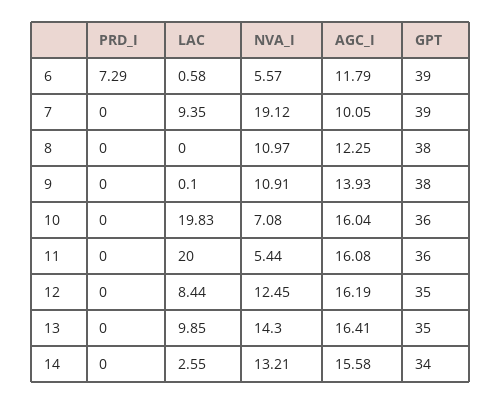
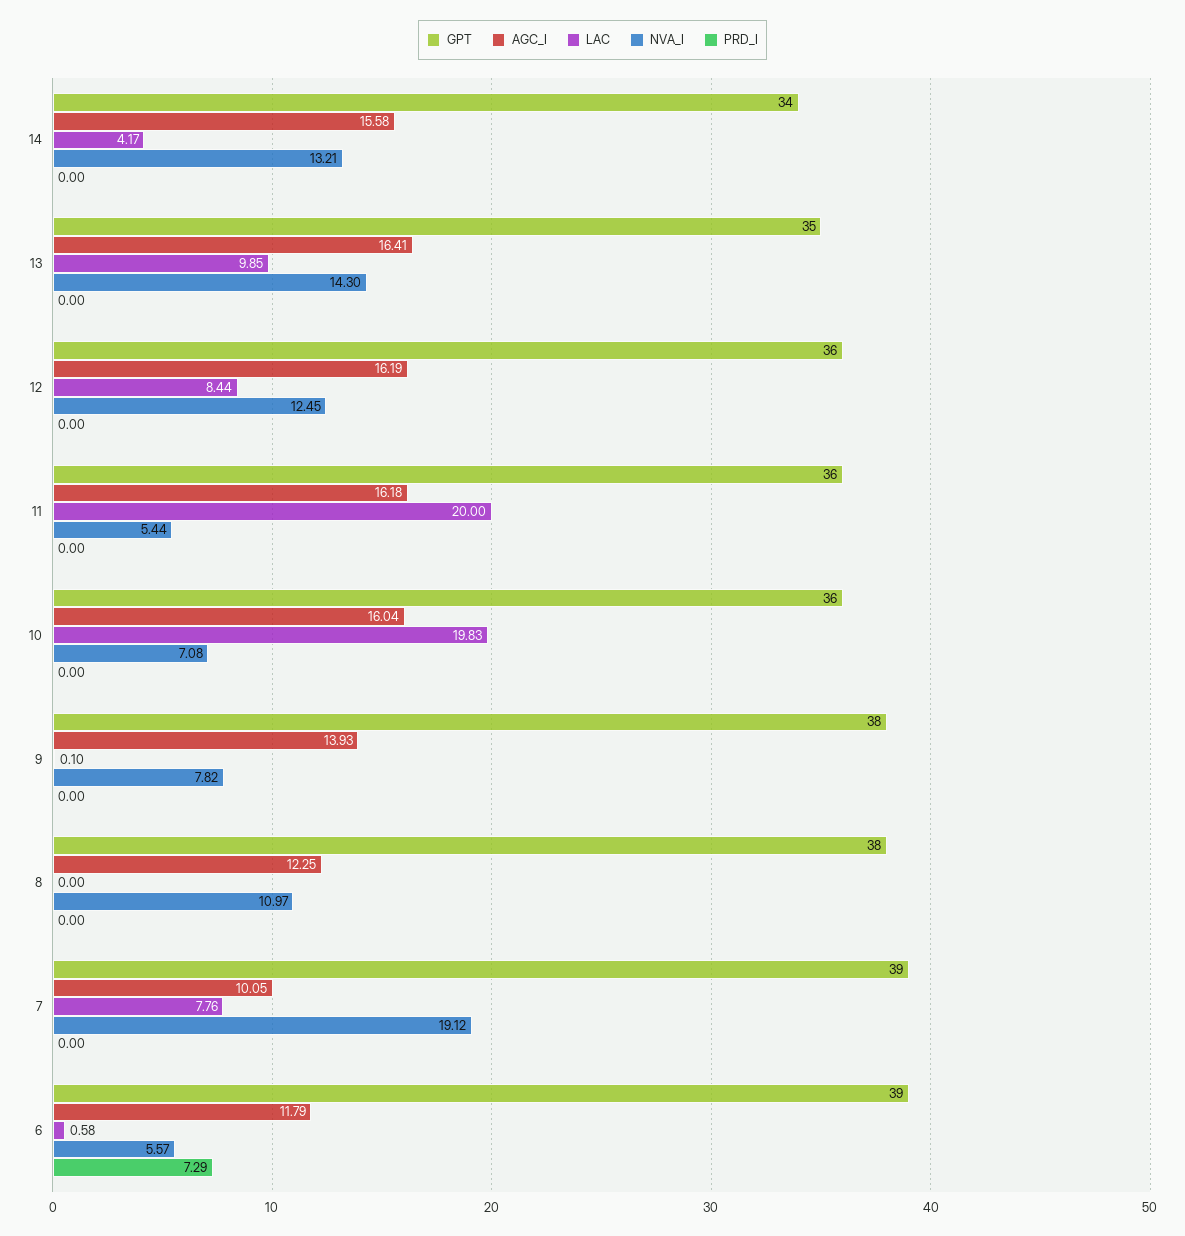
LAC, 7: 9.35 -> 7.76
NVA_I, 9: 10.91 -> 7.82
AGC_I, 11: 16.08 -> 16.18
GPT, 12: 35 -> 36
LAC, 14: 2.55 -> 4.17

